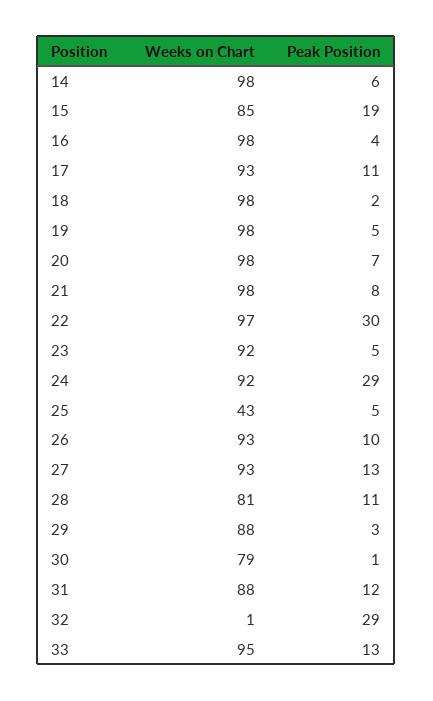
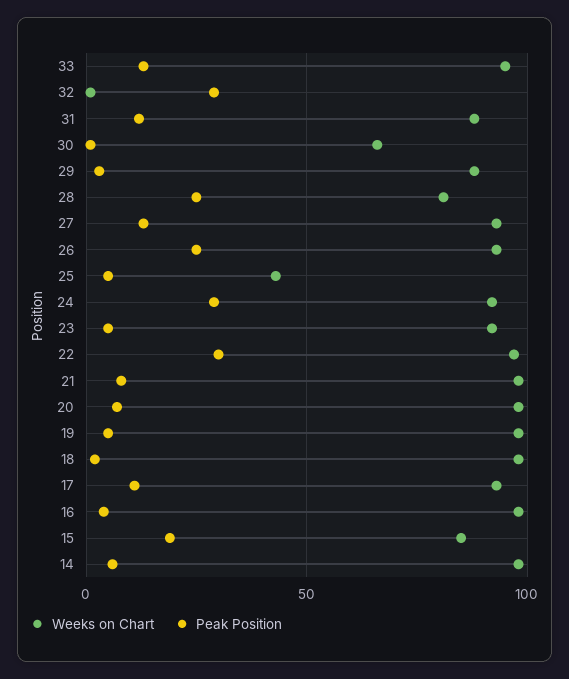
Peak Position, 26: 10 -> 25
Peak Position, 28: 11 -> 25
Weeks on Chart, 30: 79 -> 65

